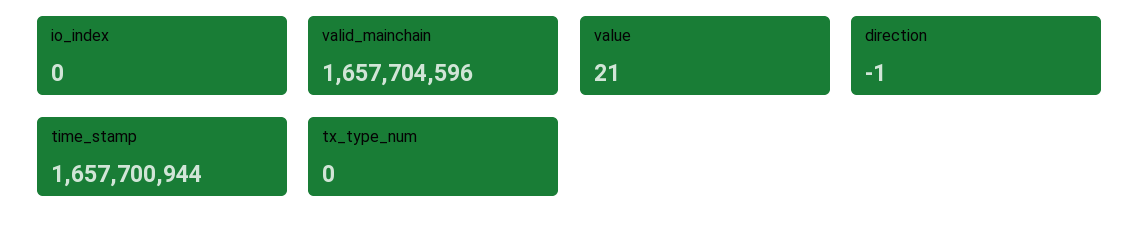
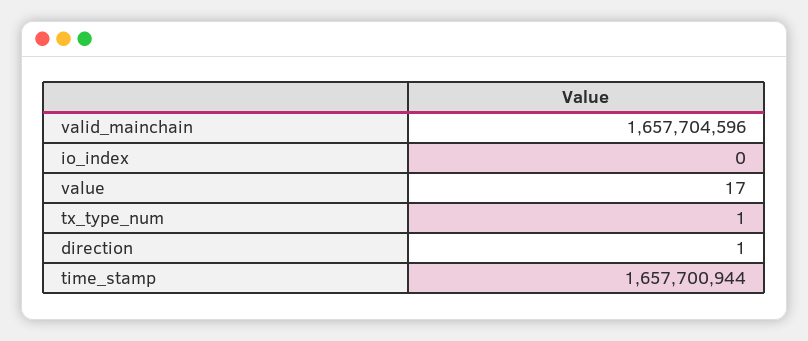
value: 21 -> 17
direction: -1 -> 1
tx_type_num: 0 -> 1

